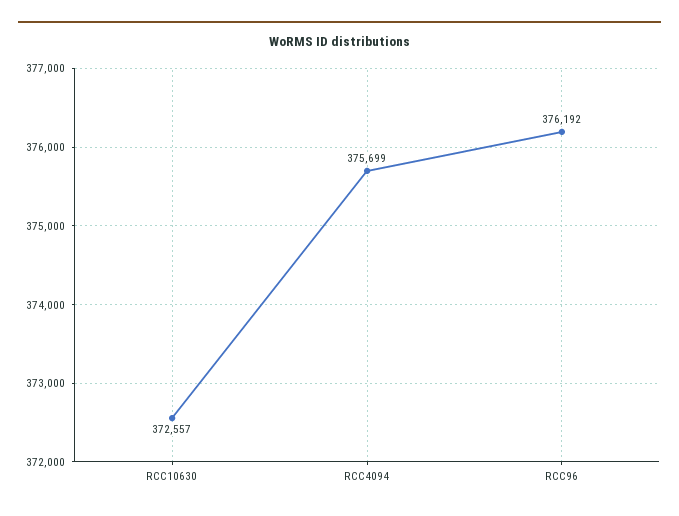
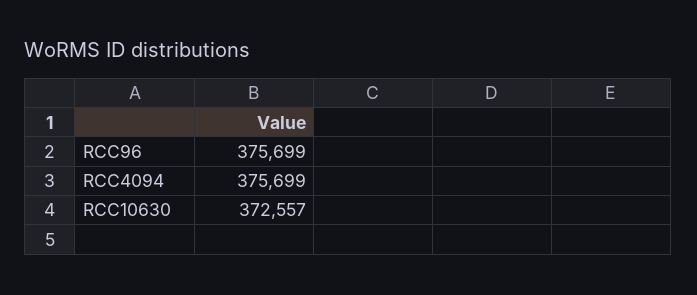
RCC96: 376192 -> 375699

